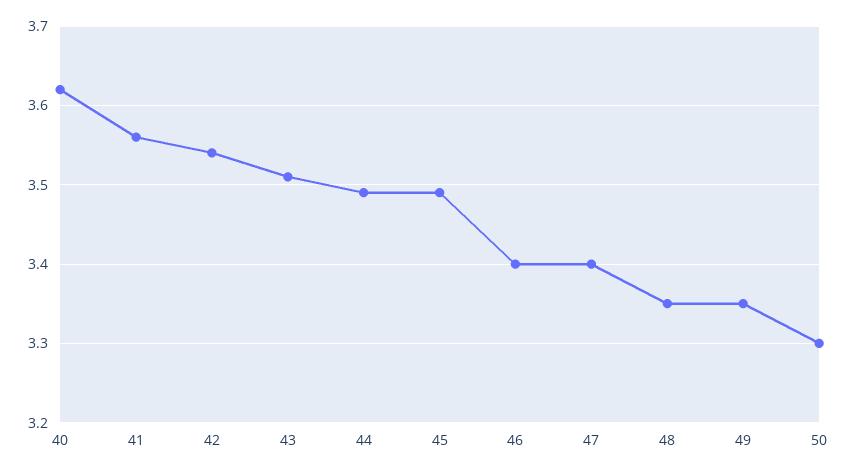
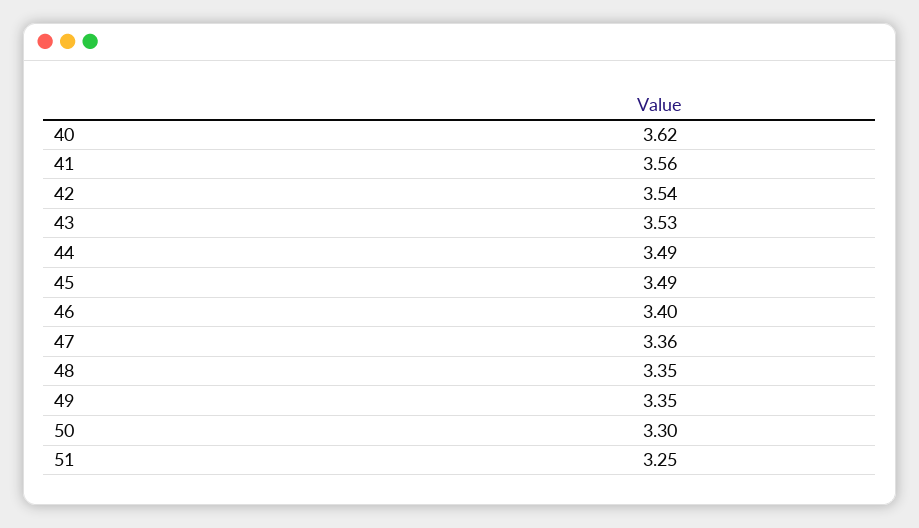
43: 3.51 -> 3.53
47: 3.4 -> 3.36
51: none -> 3.25

